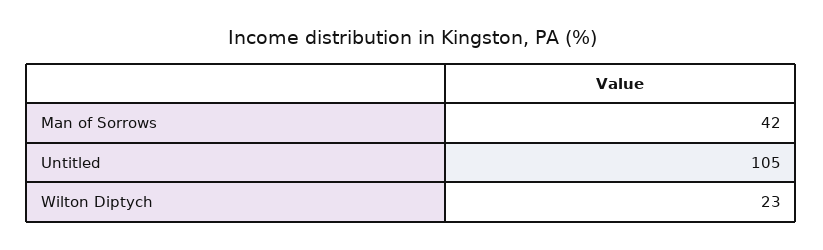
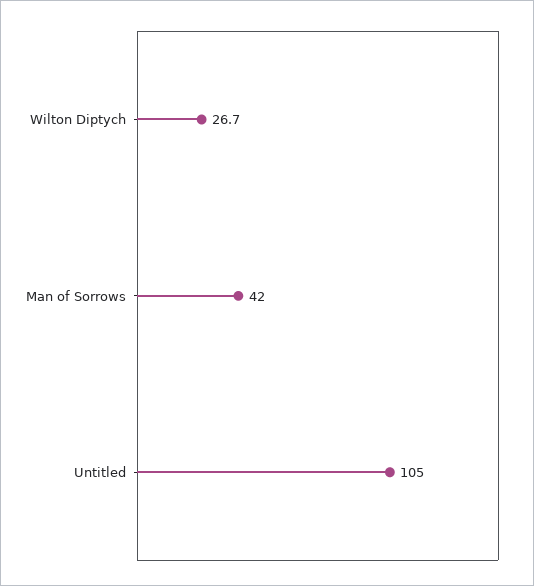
Wilton Diptych: 23 -> 26.7

